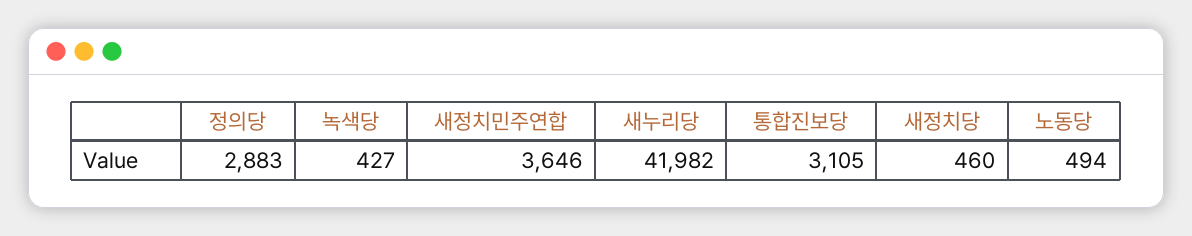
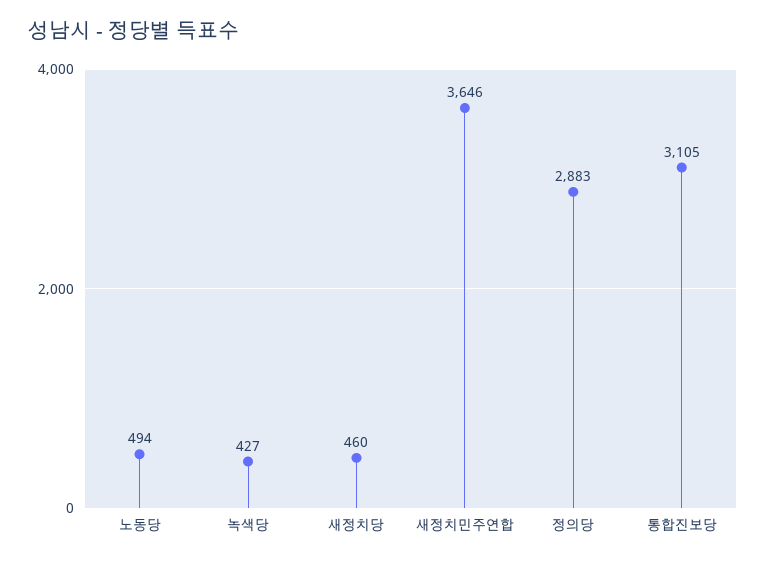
새누리당: 41982 -> none

